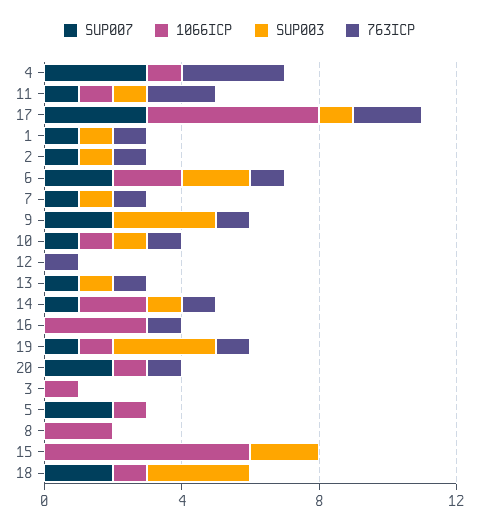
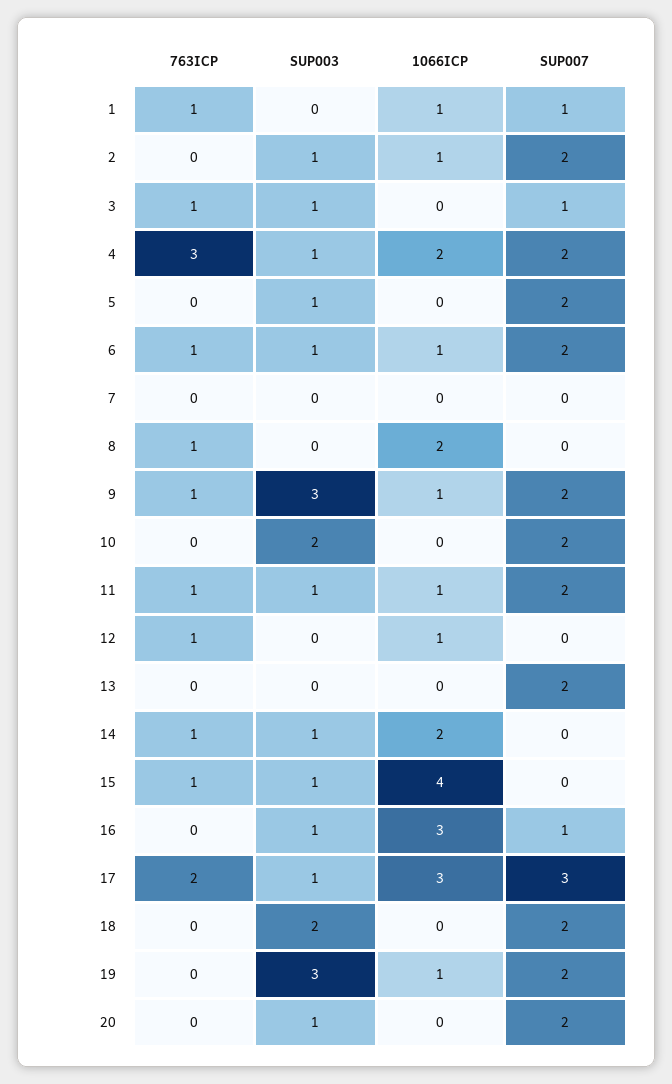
SUP007, 4: 3 -> 2
1066ICP, 4: 1 -> 2
SUP003, 4: 0 -> 1
SUP007, 11: 1 -> 2
763ICP, 11: 2 -> 1
1066ICP, 17: 5 -> 3
1066ICP, 1: 0 -> 1
SUP003, 1: 1 -> 0
SUP007, 2: 1 -> 2
1066ICP, 2: 0 -> 1
763ICP, 2: 1 -> 0
1066ICP, 6: 2 -> 1
SUP003, 6: 2 -> 1
SUP007, 7: 1 -> 0
SUP003, 7: 1 -> 0
763ICP, 7: 1 -> 0
1066ICP, 9: 0 -> 1
SUP007, 10: 1 -> 2
1066ICP, 10: 1 -> 0
SUP003, 10: 1 -> 2
763ICP, 10: 1 -> 0
1066ICP, 12: 0 -> 1
SUP007, 13: 1 -> 2
SUP003, 13: 1 -> 0
763ICP, 13: 1 -> 0
SUP007, 14: 1 -> 0
SUP007, 16: 0 -> 1
SUP003, 16: 0 -> 1
763ICP, 16: 1 -> 0
SUP007, 19: 1 -> 2
763ICP, 19: 1 -> 0
1066ICP, 20: 1 -> 0
SUP003, 20: 0 -> 1
763ICP, 20: 1 -> 0
SUP007, 3: 0 -> 1
1066ICP, 3: 1 -> 0
SUP003, 3: 0 -> 1
763ICP, 3: 0 -> 1
1066ICP, 5: 1 -> 0
SUP003, 5: 0 -> 1
763ICP, 8: 0 -> 1
1066ICP, 15: 6 -> 4
SUP003, 15: 2 -> 1
763ICP, 15: 0 -> 1
1066ICP, 18: 1 -> 0
SUP003, 18: 3 -> 2

